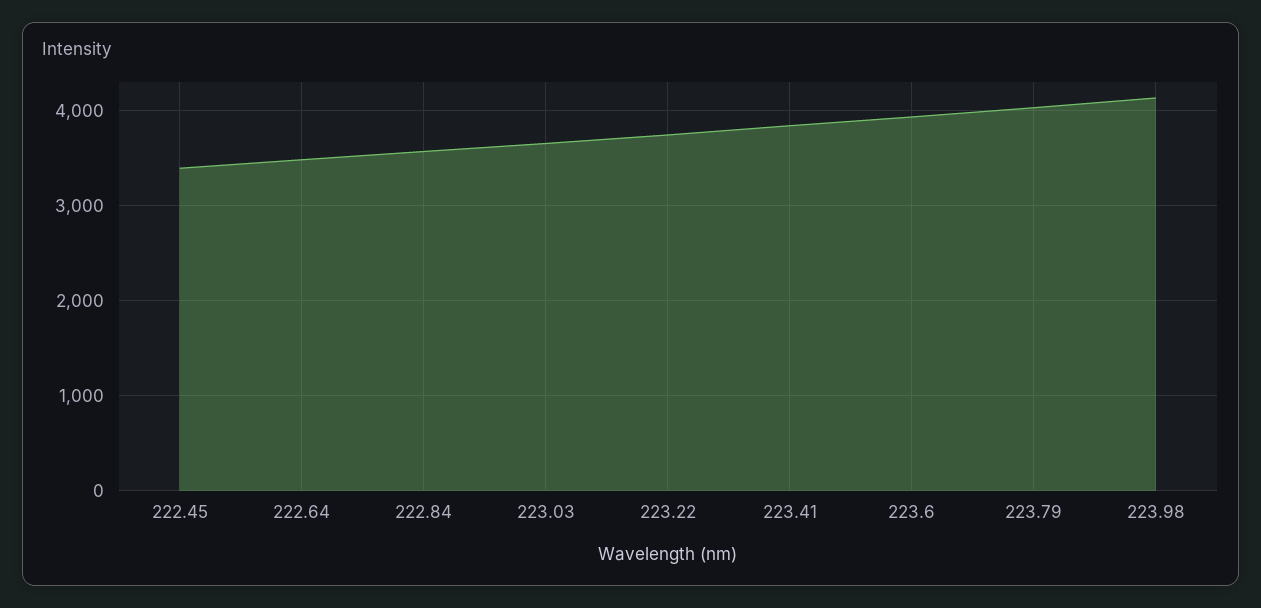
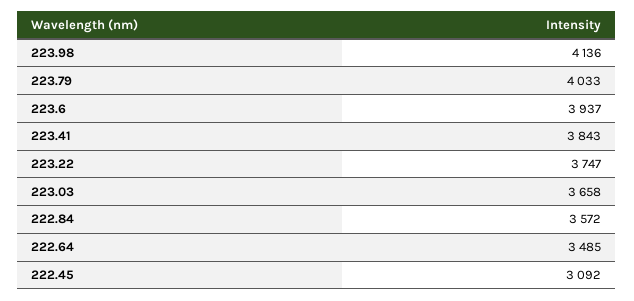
222.45: 3400 -> 3092

